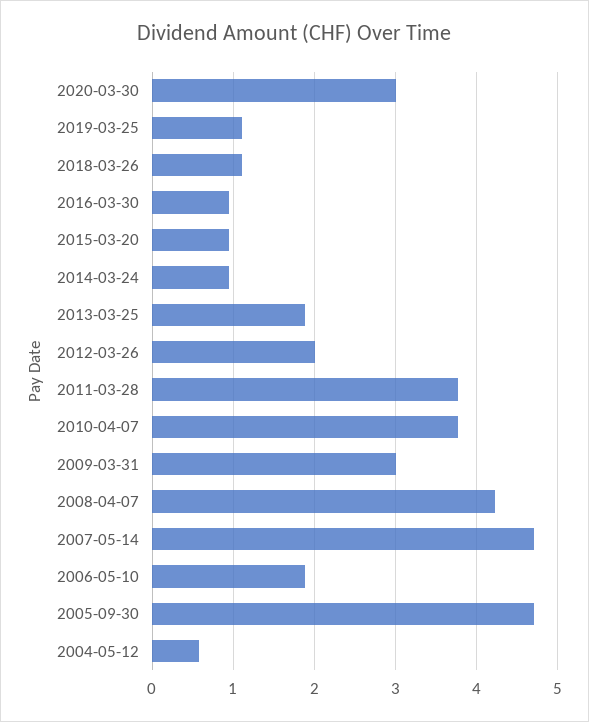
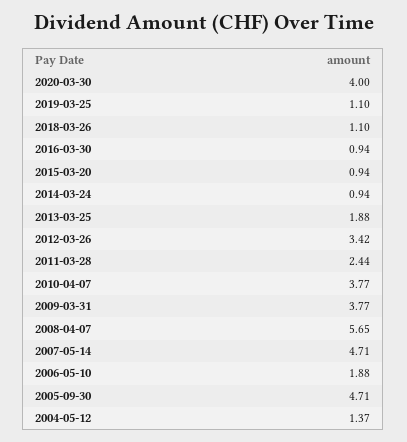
2020-03-30: 3 -> 4
2012-03-26: 2 -> 3.42
2011-03-28: 3.8 -> 2.44
2009-03-31: 3 -> 3.77
2008-04-07: 4.2 -> 5.65
2004-05-12: 0.6 -> 1.37

